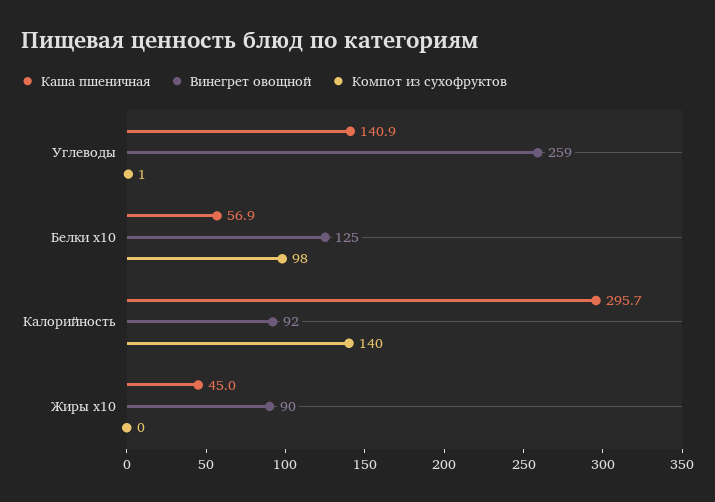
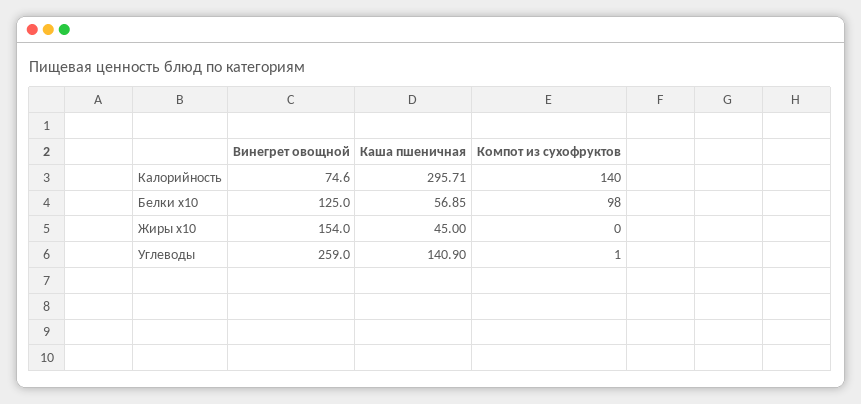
Винегрет овощной, Калорийность: 92 -> 74.6
Винегрет овощной, Жиры x10: 90 -> 154

